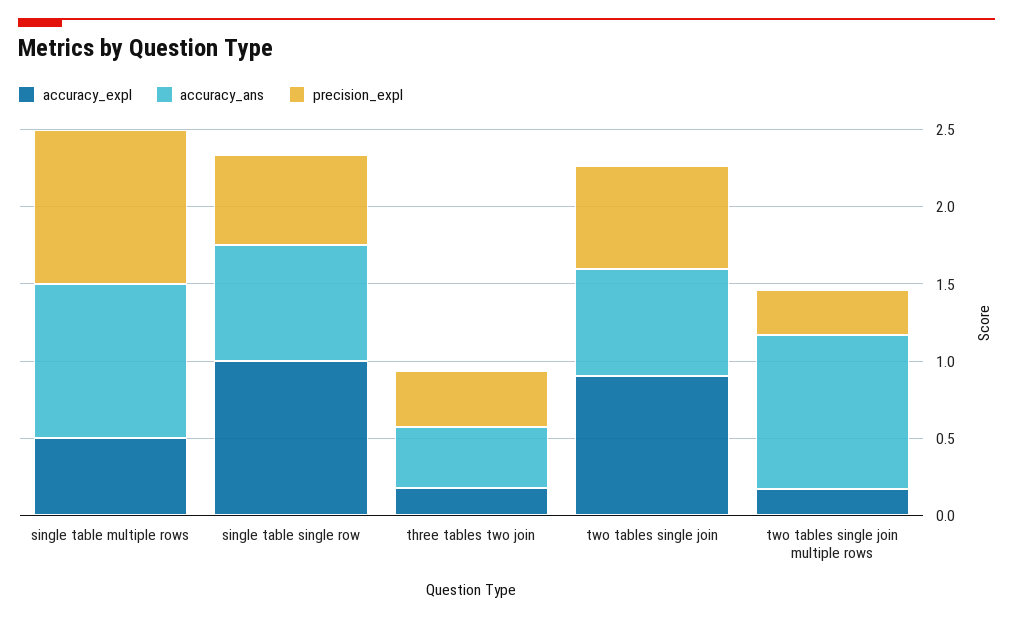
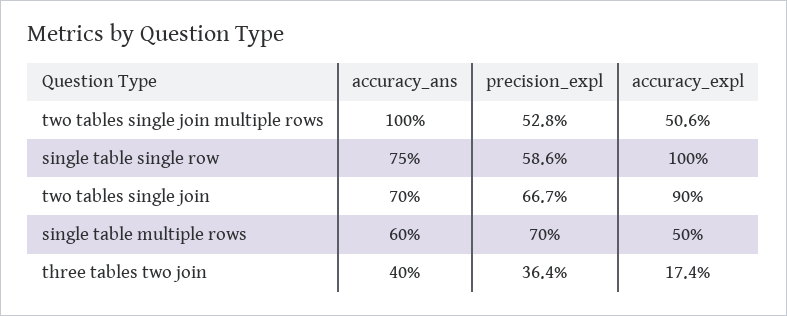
accuracy_ans, single table multiple rows: 1 -> 0.6
precision_expl, single table multiple rows: 1 -> 0.7
accuracy_expl, two tables single join multiple rows: 0.2 -> 0.506
precision_expl, two tables single join multiple rows: 0.3 -> 0.528

